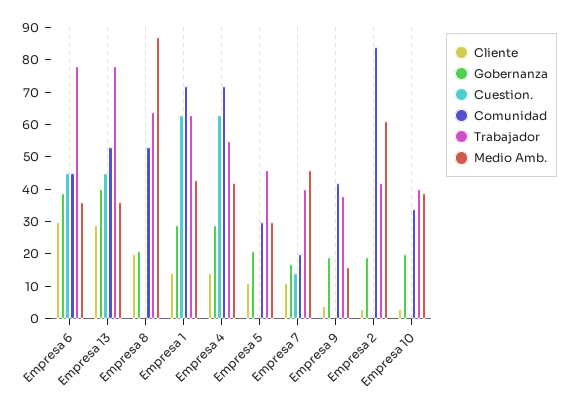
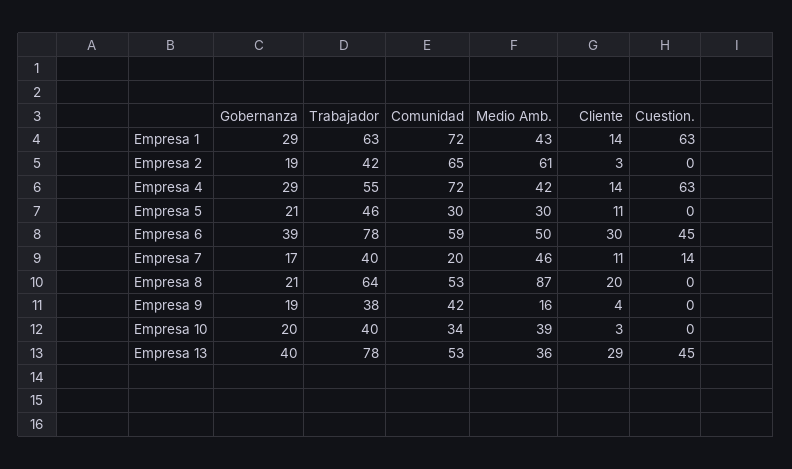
Comunidad, Empresa 6: 45 -> 59
Medio Amb., Empresa 6: 35 -> 50
Comunidad, Empresa 2: 85 -> 65

